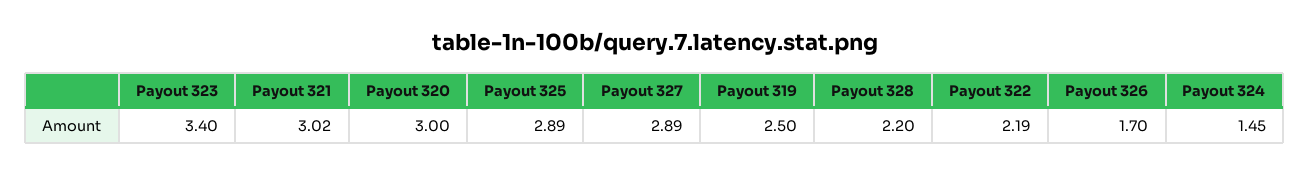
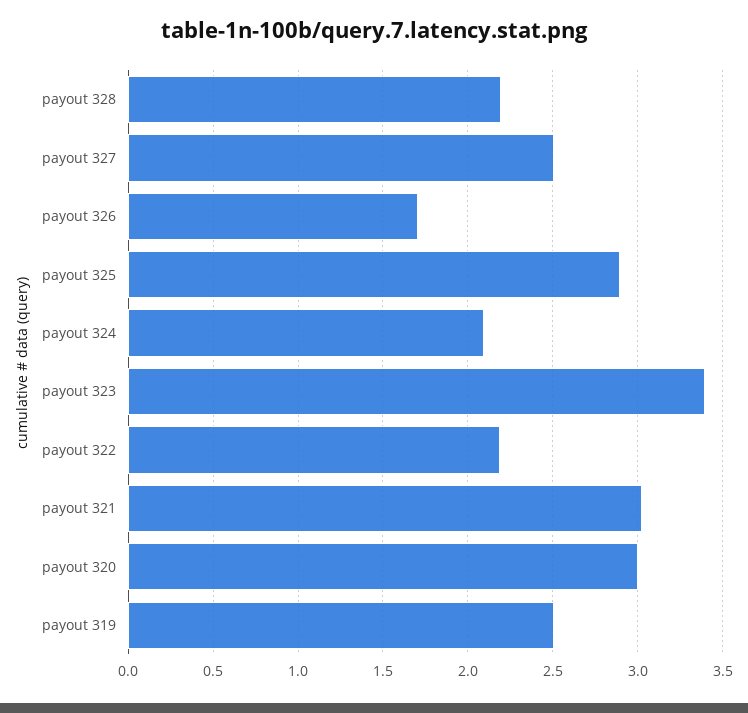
Payout 327: 2.89 -> 2.5
Payout 324: 1.45 -> 2.1

